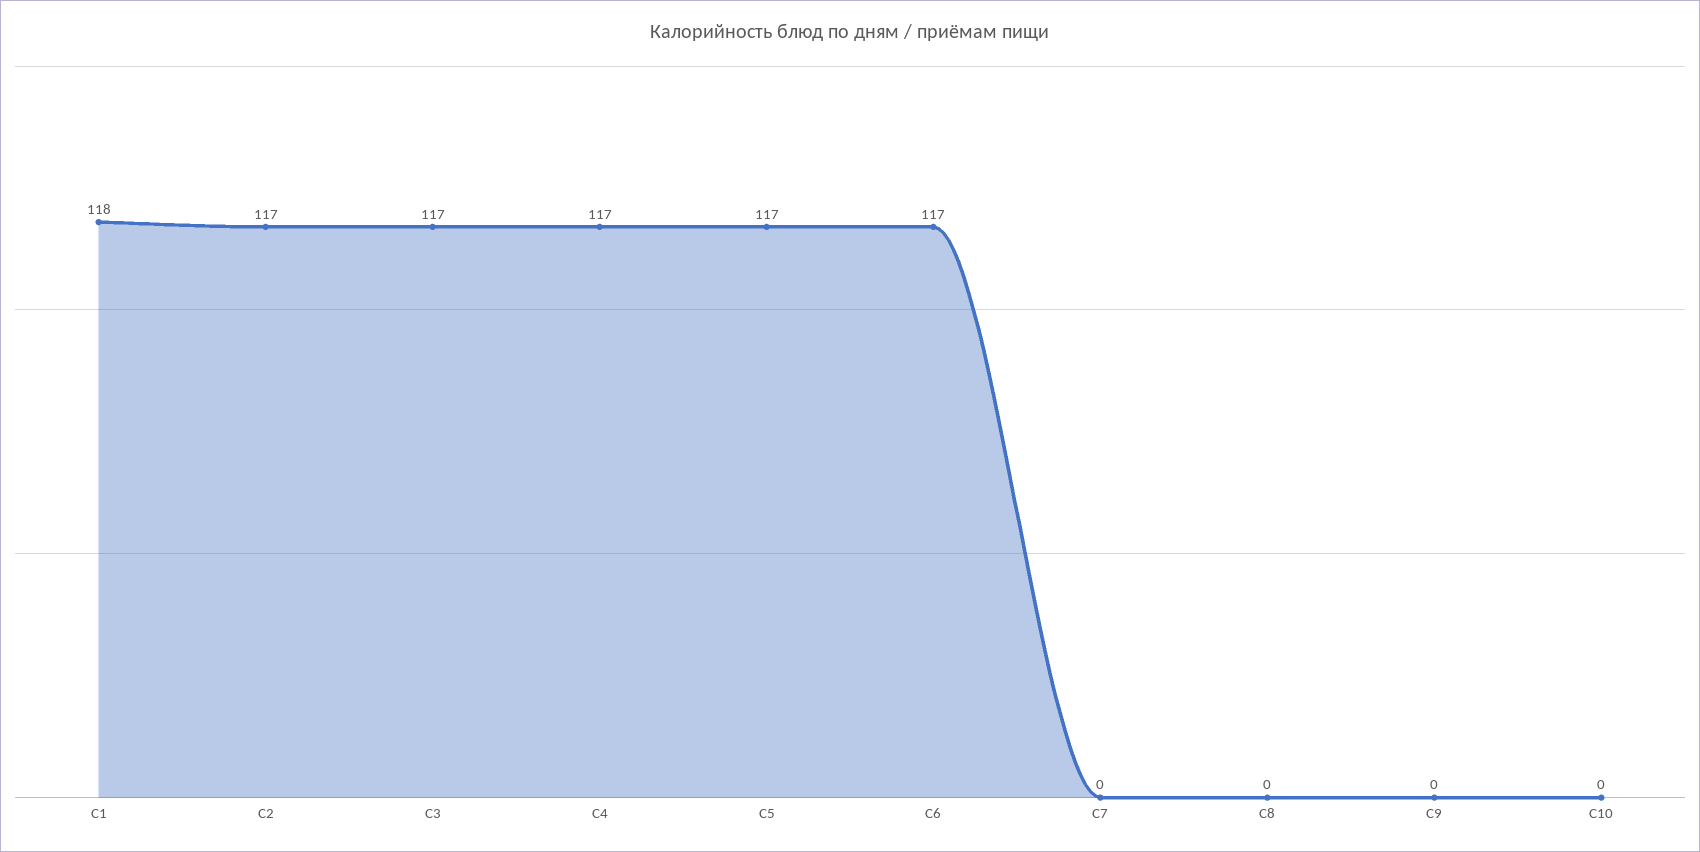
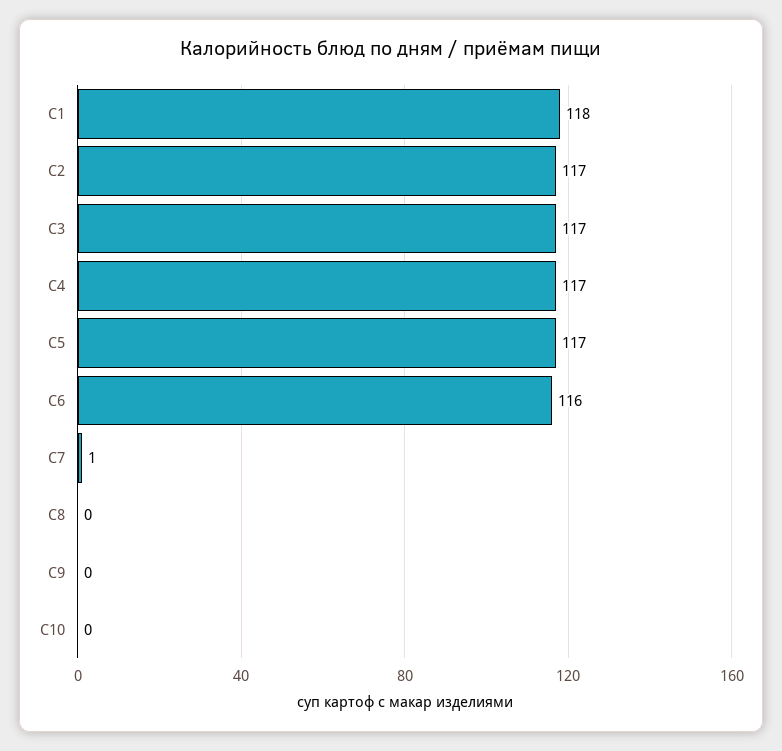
C6: 117 -> 116
C7: 0 -> 1

